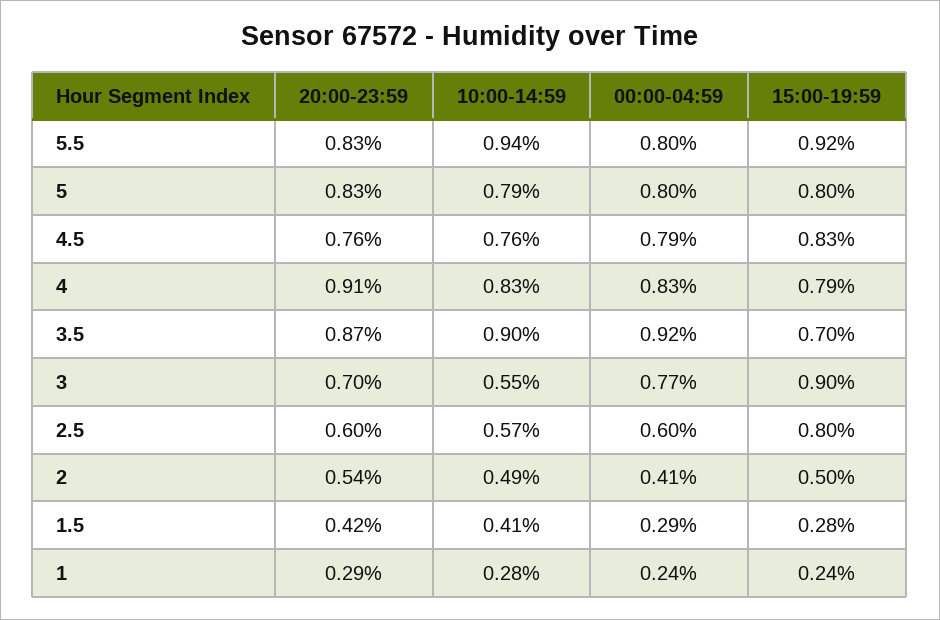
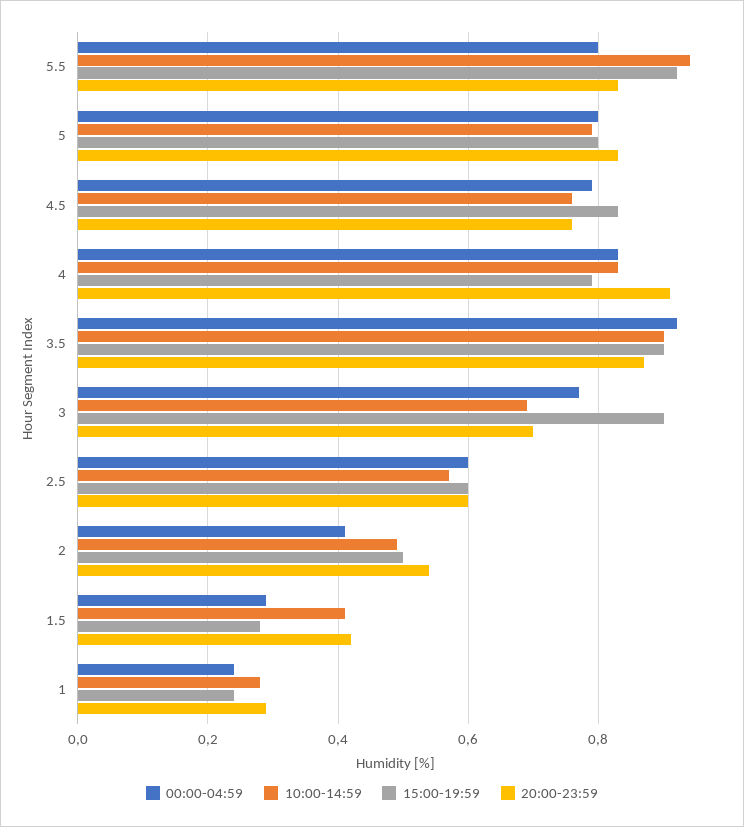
15:00-19:59, 3.5: 0.7 -> 0.9
10:00-14:59, 3: 0.55 -> 0.7
15:00-19:59, 2.5: 0.8 -> 0.6

